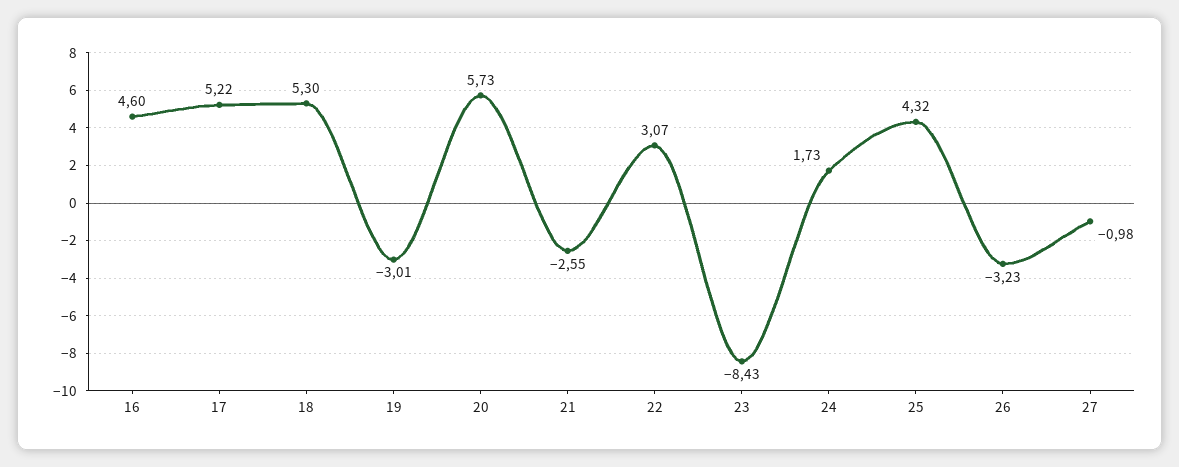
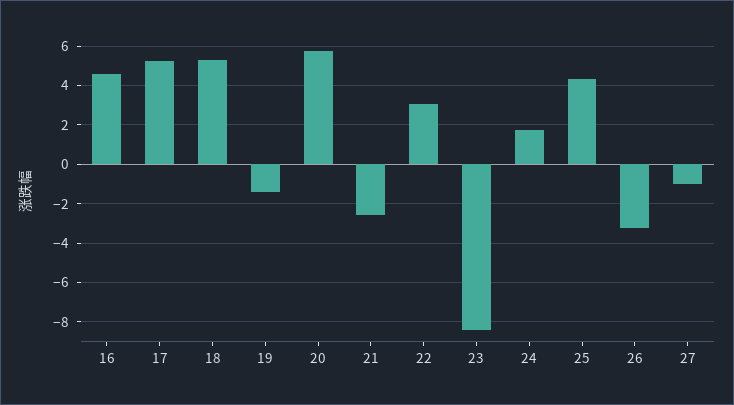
19: -3.01 -> -1.5

